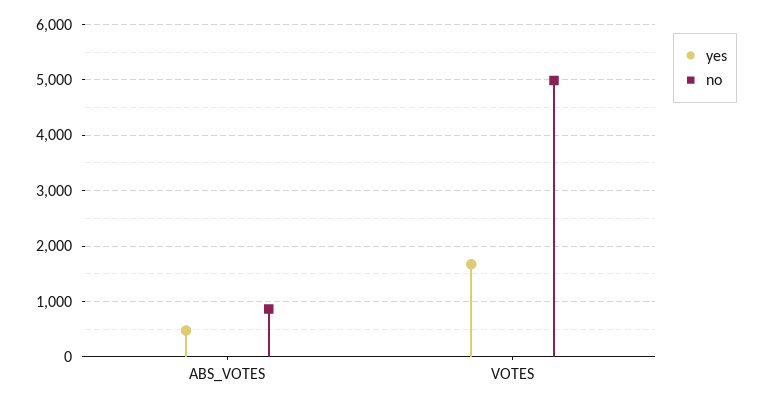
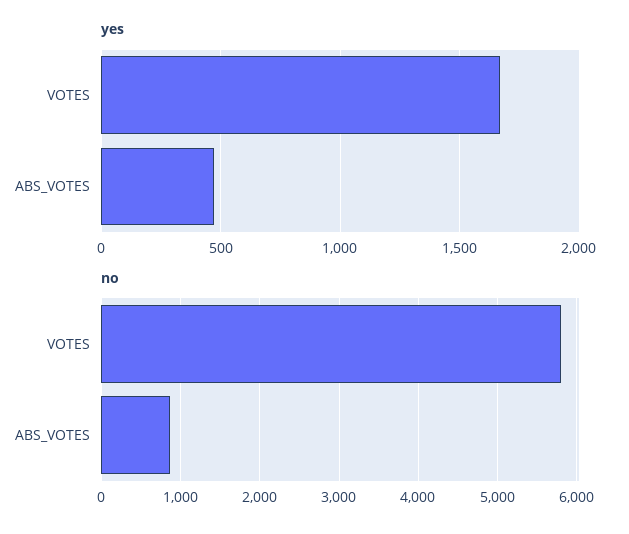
no, VOTES: 5000 -> 5800

